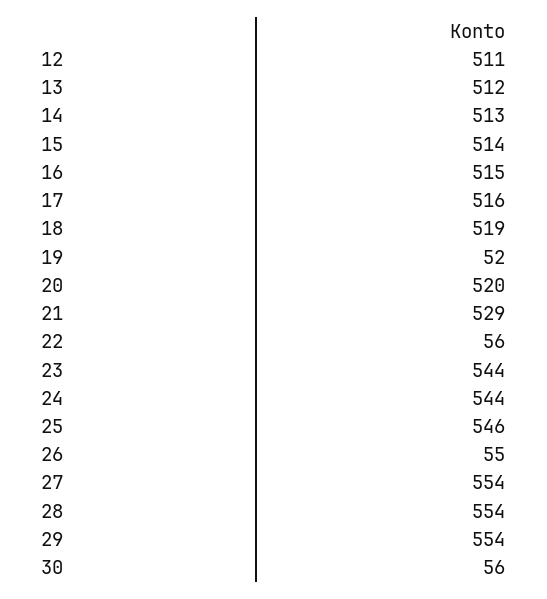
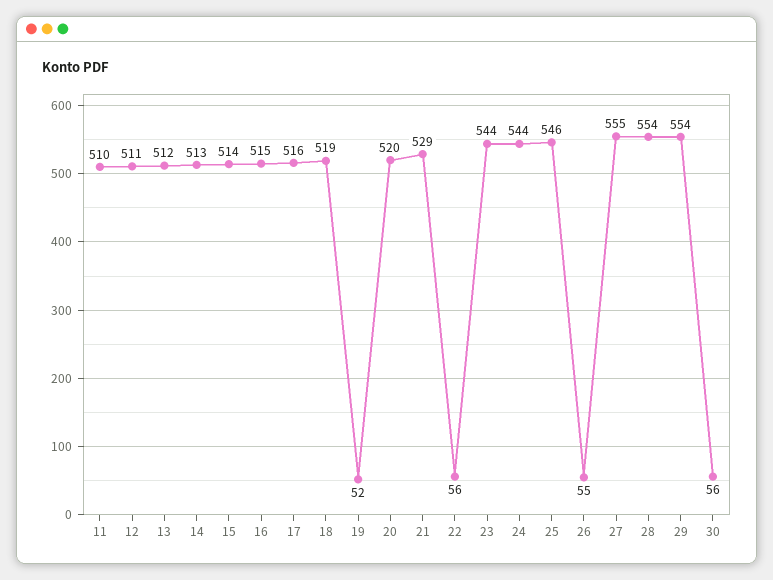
27: 554 -> 555
11: none -> 510

